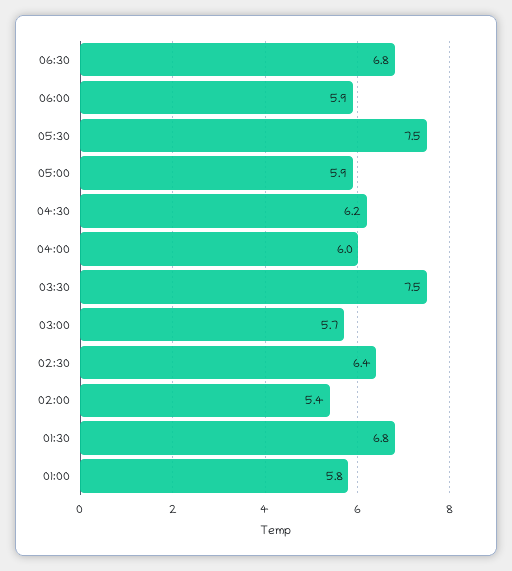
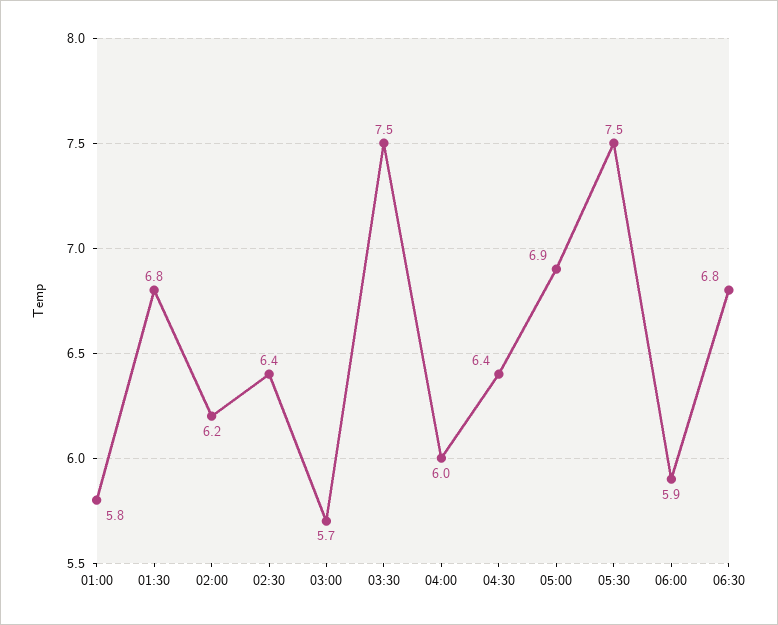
05:00: 5.9 -> 6.9
04:30: 6.2 -> 6.4
02:00: 5.4 -> 6.2

